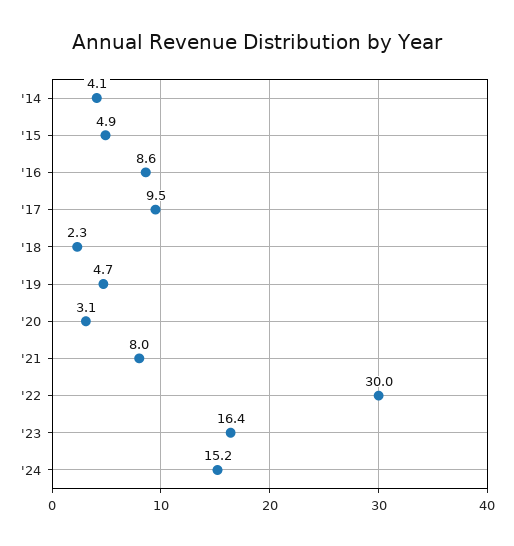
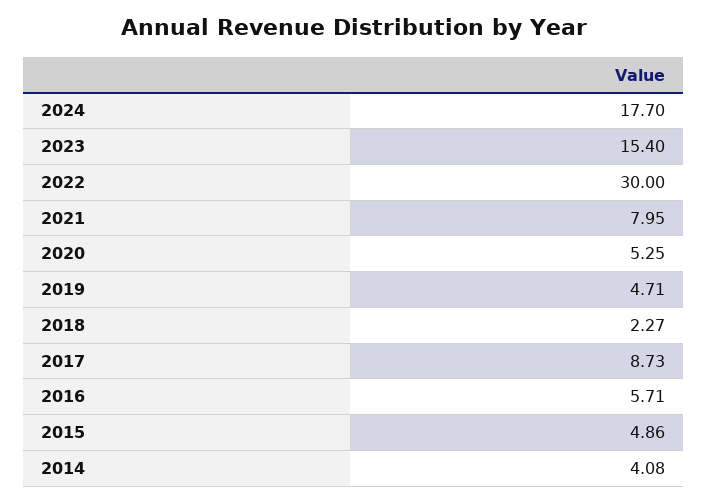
'16: 8.6 -> 5.71
'17: 9.5 -> 8.73
'20: 3.1 -> 5.25
'23: 16.4 -> 15.4
'24: 15.2 -> 17.7

